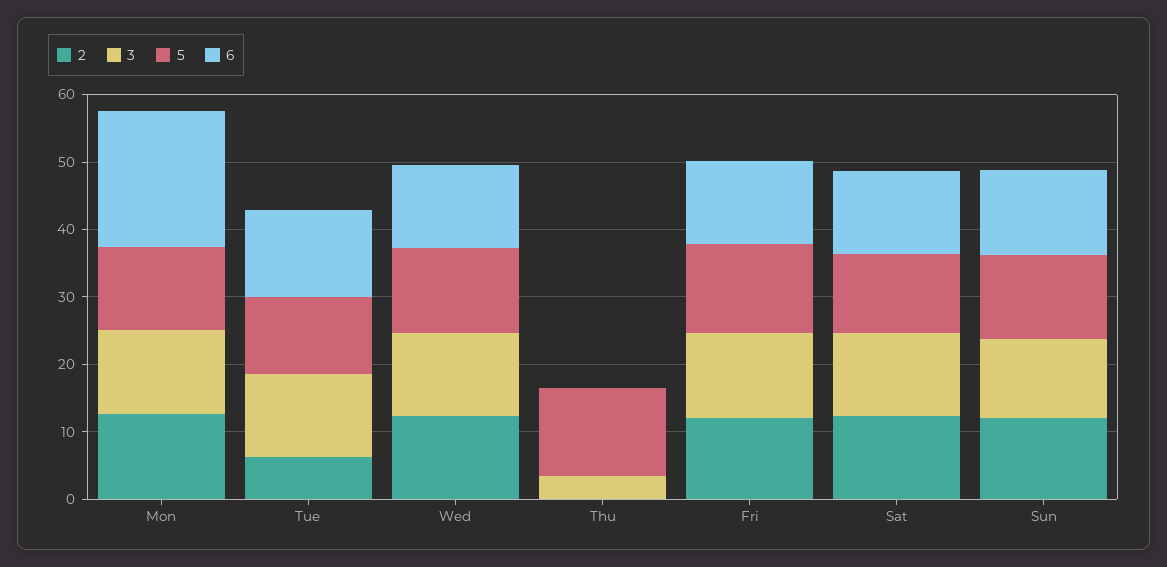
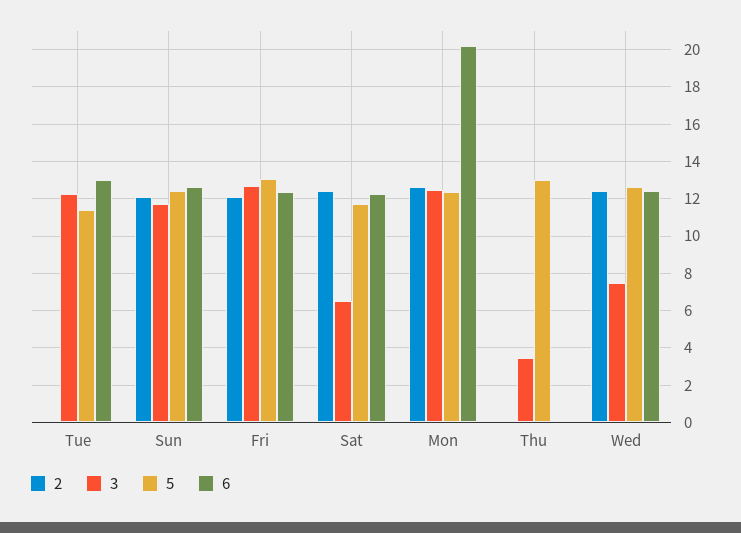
2, Tue: 6 -> 0
3, Wed: 12 -> 7.5
3, Sat: 12 -> 6.5

